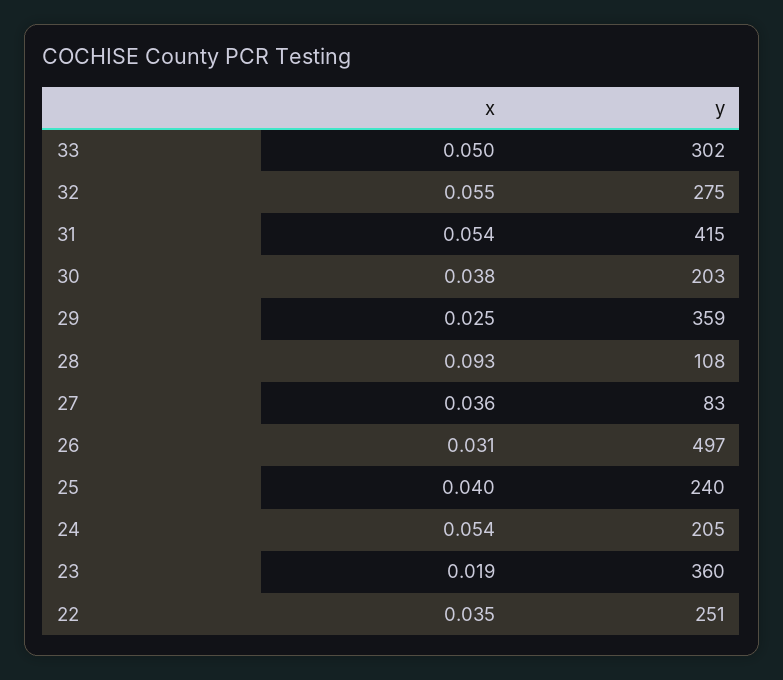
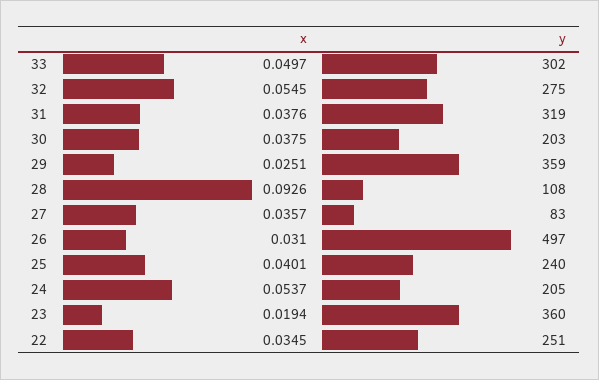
x, 31: 0.054 -> 0.0376
y, 31: 415 -> 319

